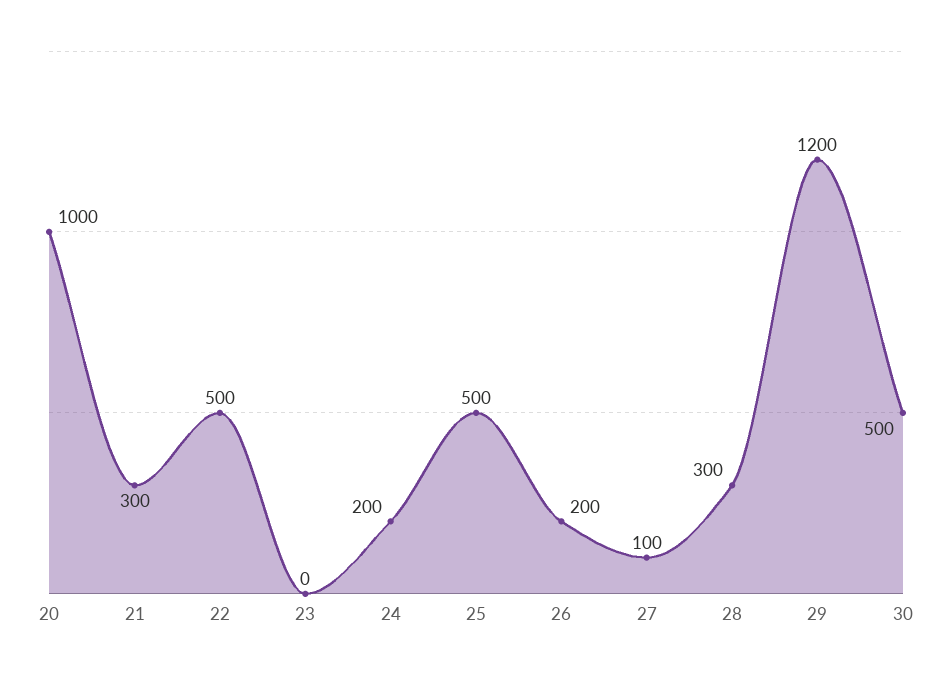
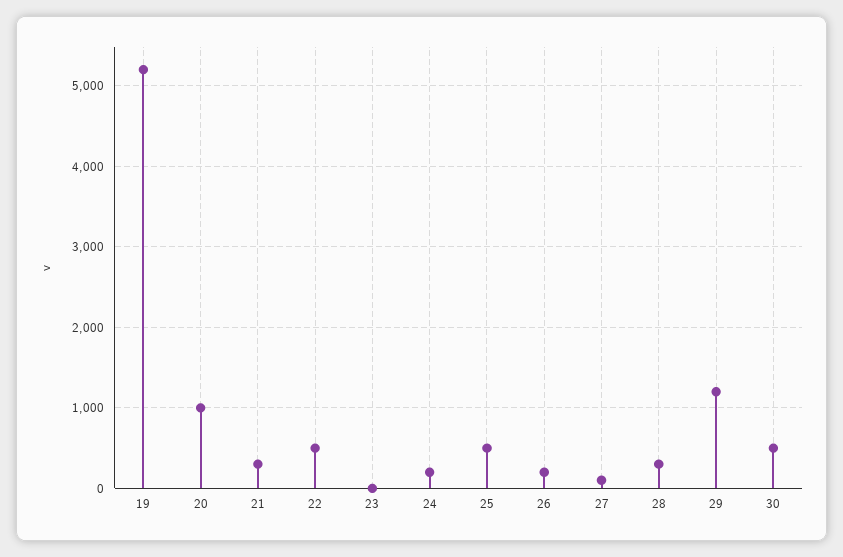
19: none -> 5200

